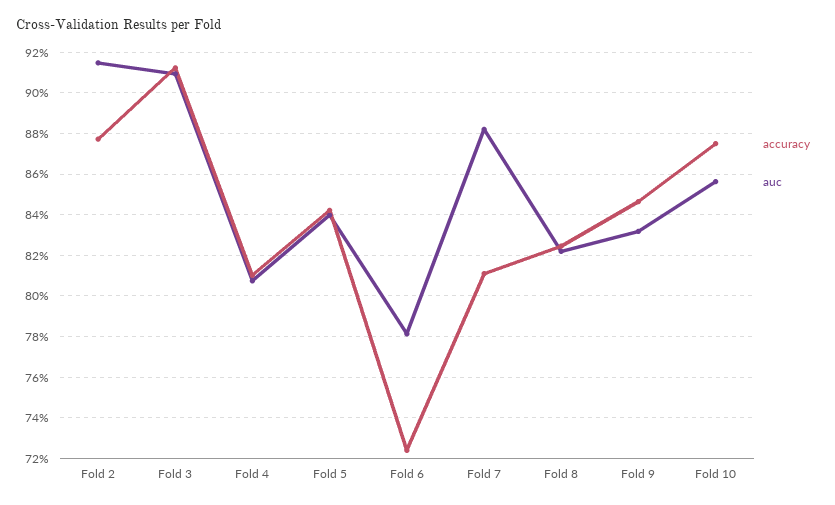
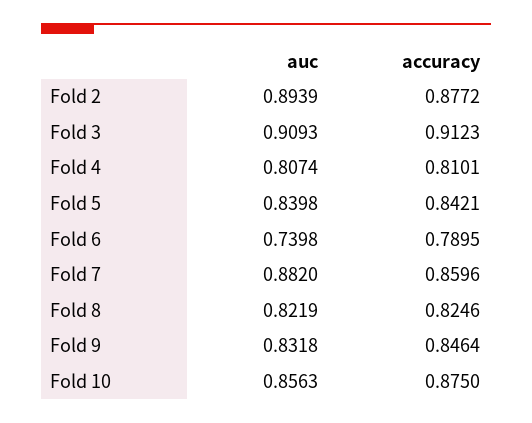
auc, Fold 2: 0.915 -> 0.8939
accuracy, Fold 6: 0.725 -> 0.7895
auc, Fold 6: 0.78 -> 0.7398
accuracy, Fold 7: 0.81 -> 0.8596

